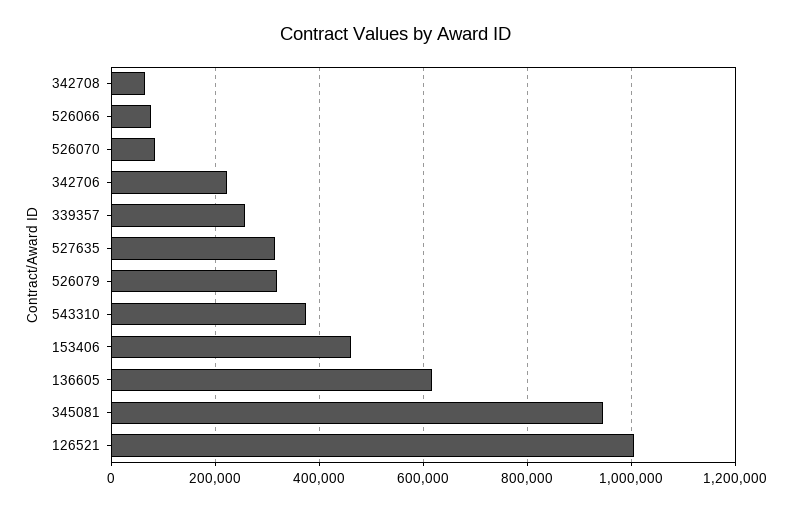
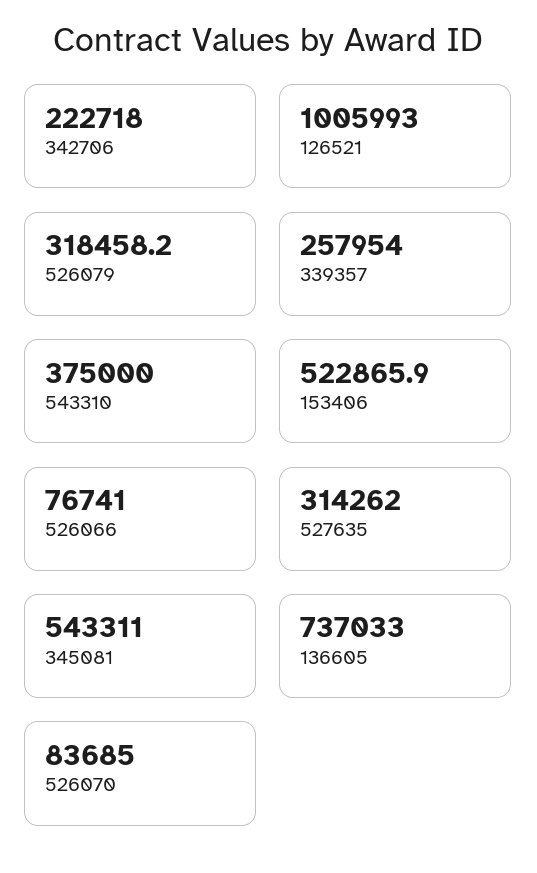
342708: 60000 -> none
153406: 460000 -> 522865.9
136605: 620000 -> 737033
345081: 940000 -> 543311

